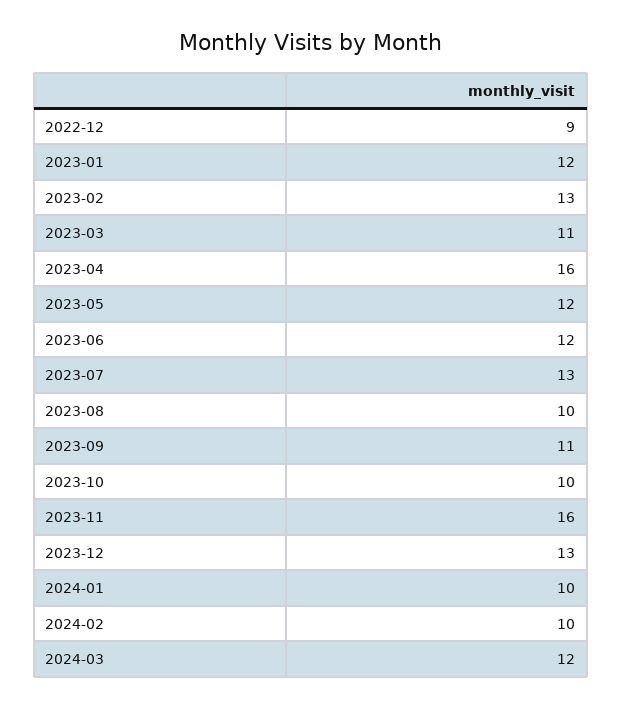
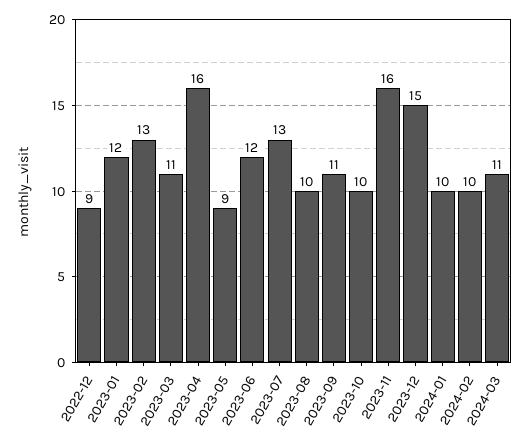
2023-05: 12 -> 9
2023-12: 13 -> 15
2024-03: 12 -> 11

